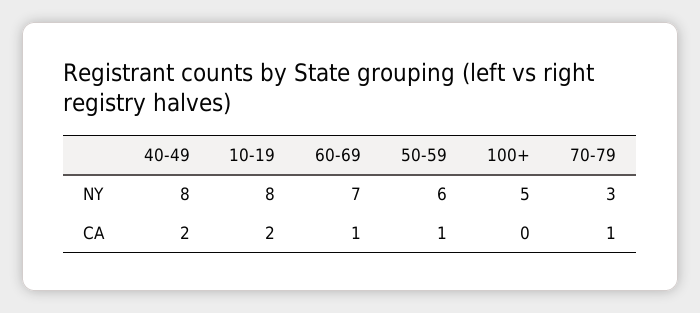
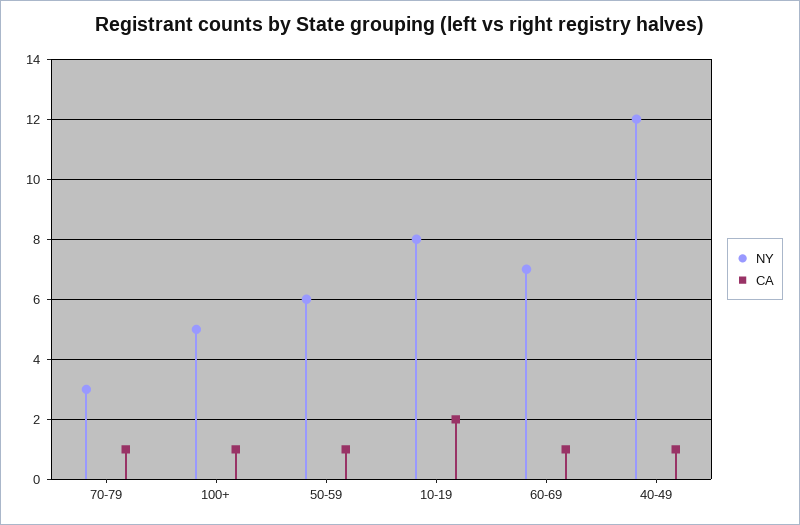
NY, 40-49: 8 -> 12
CA, 40-49: 2 -> 1
CA, 100+: 0 -> 1

